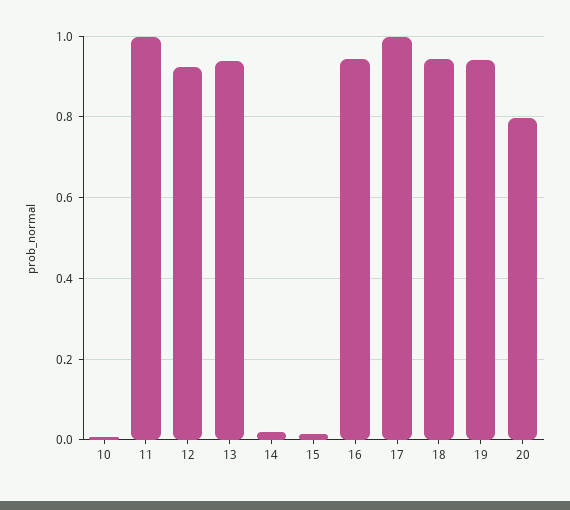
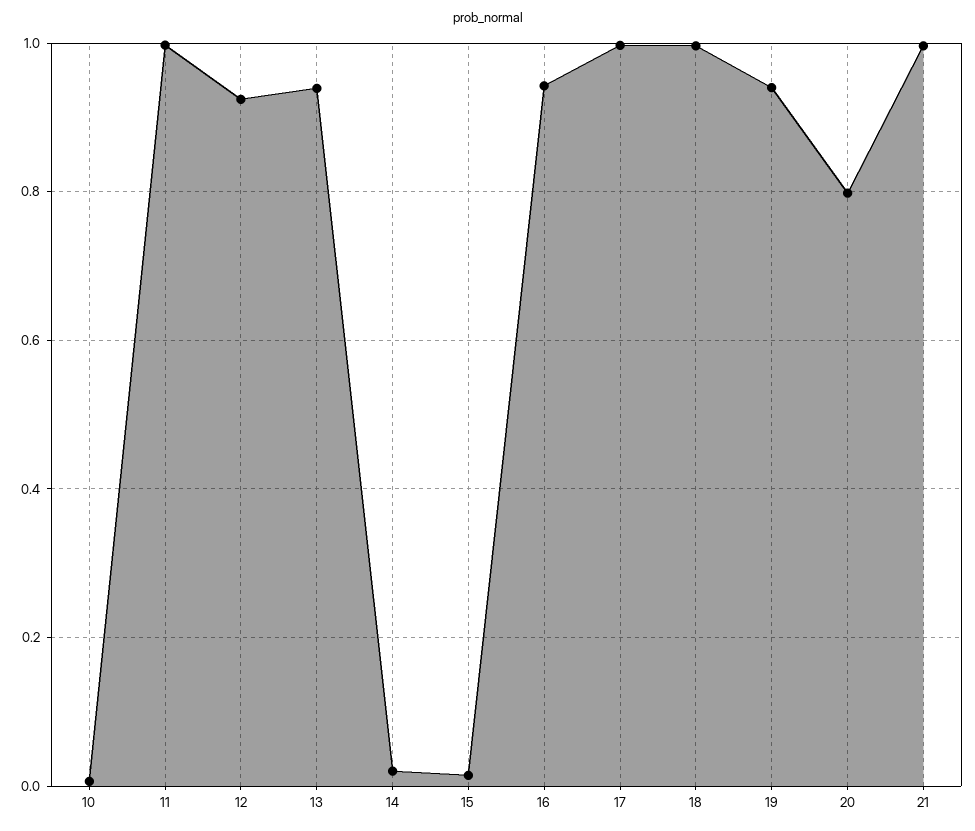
18: 0.94 -> 1
21: none -> 1

